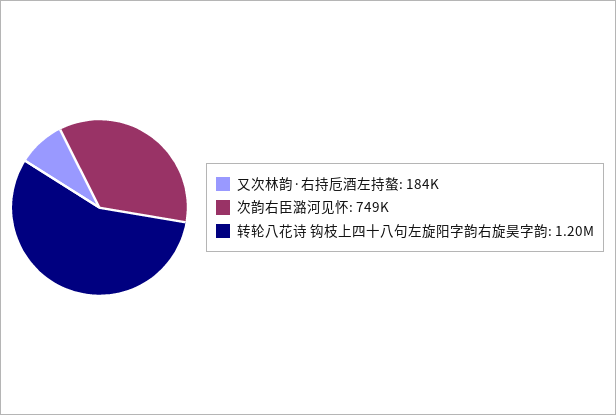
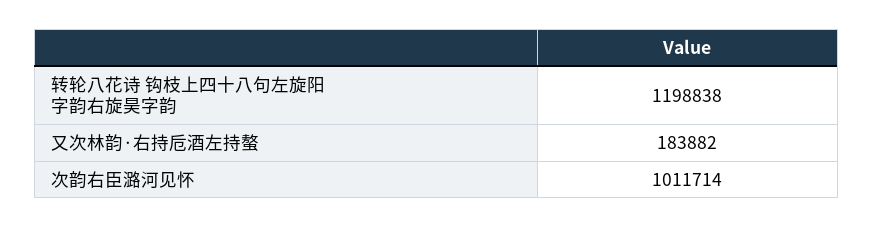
次韵右臣潞河见怀: 749000 -> 1011714

